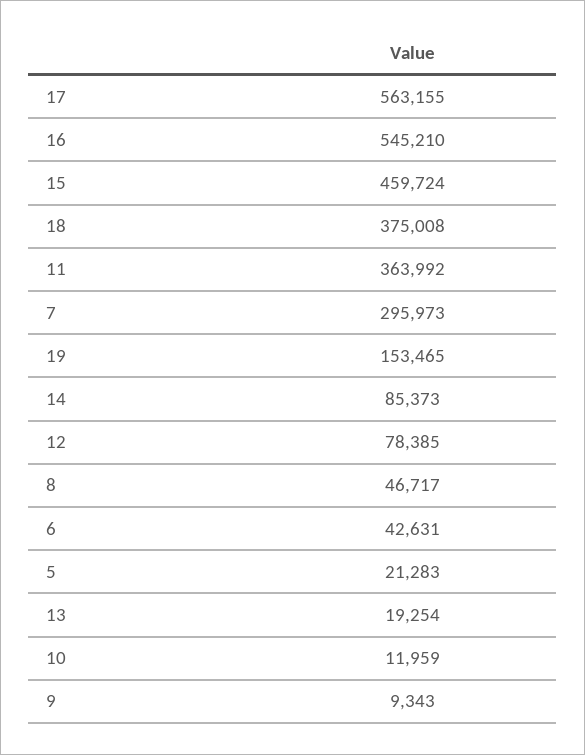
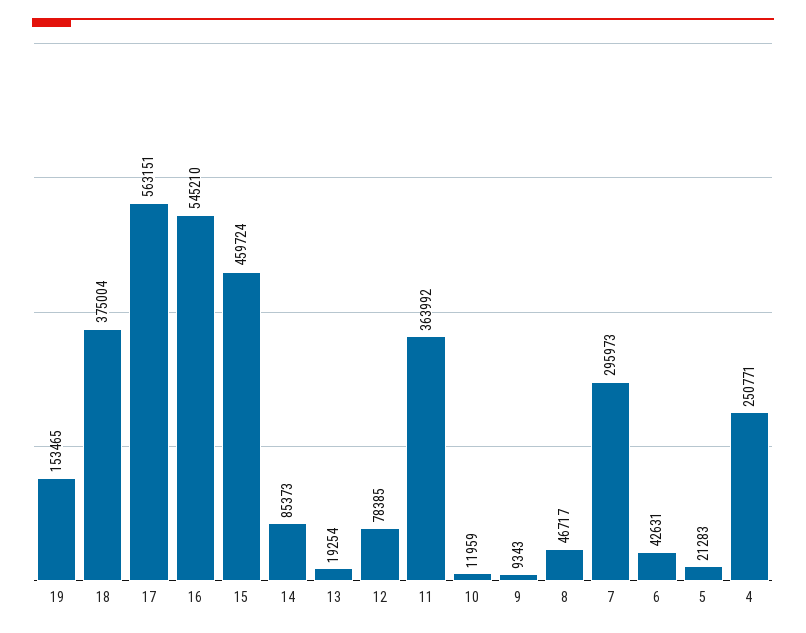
17: 563155 -> 563151
18: 375008 -> 375004
4: none -> 250771

